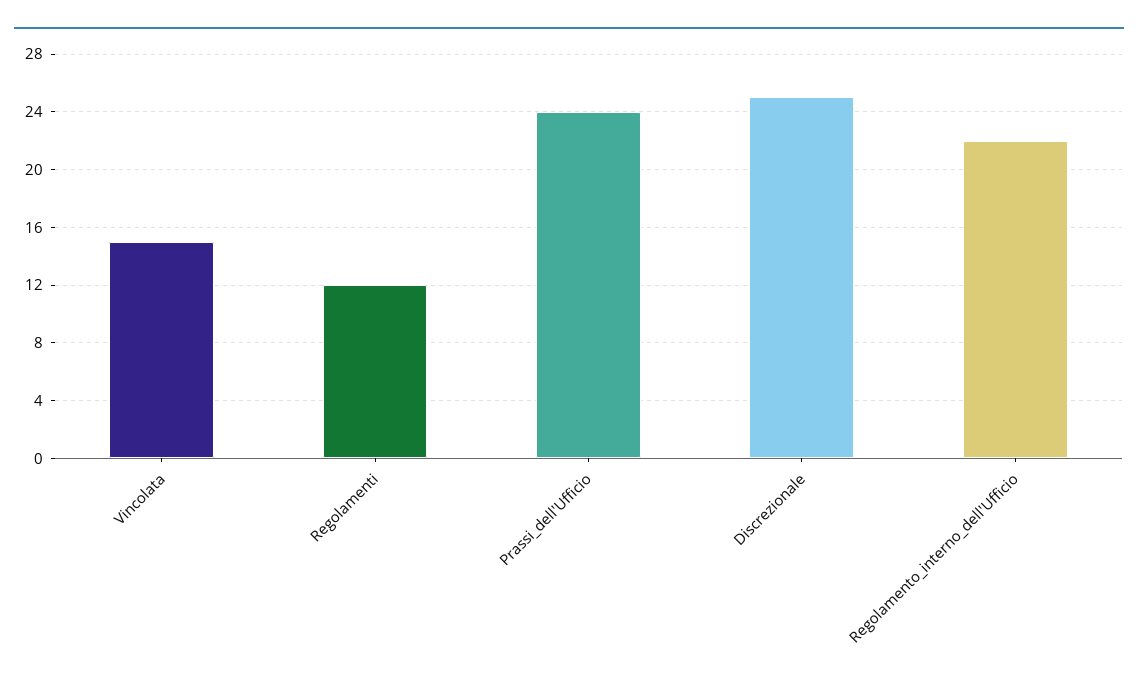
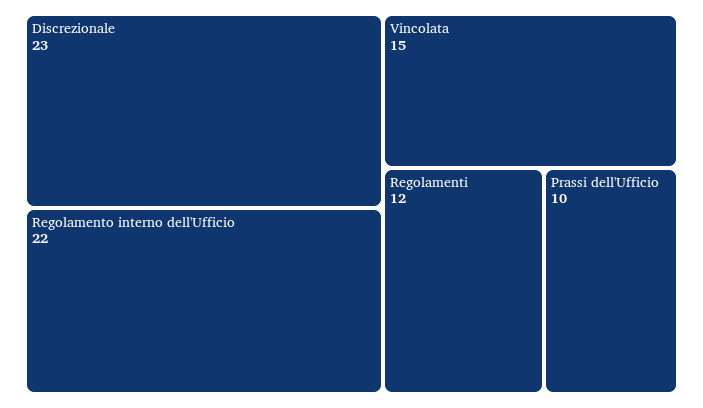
Prassi_dell'Ufficio: 24 -> 10
Discrezionale: 25 -> 23

